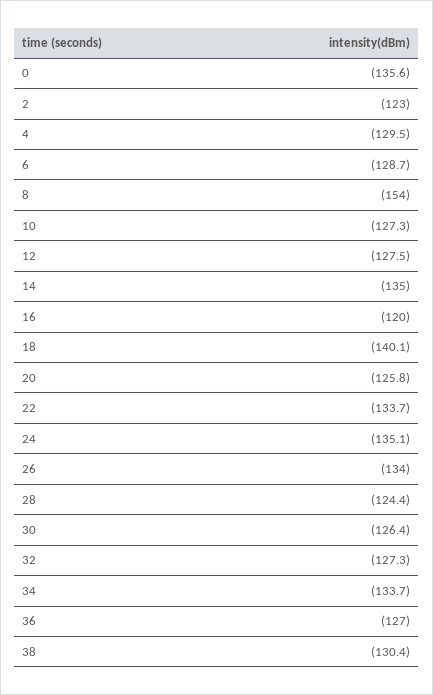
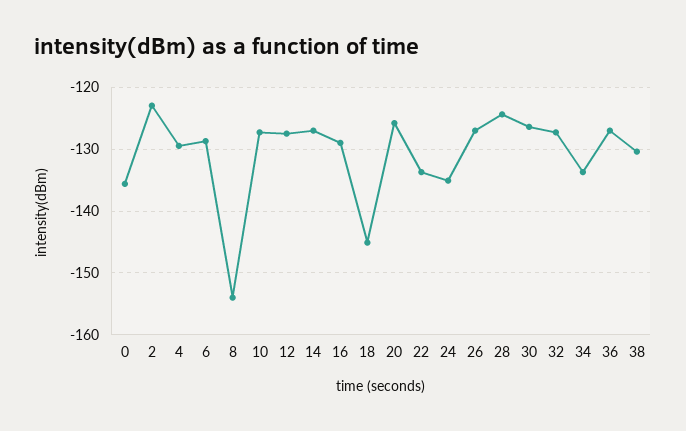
14: -135 -> -127
16: -120 -> -129
18: -140.1 -> -145
26: -134 -> -127

